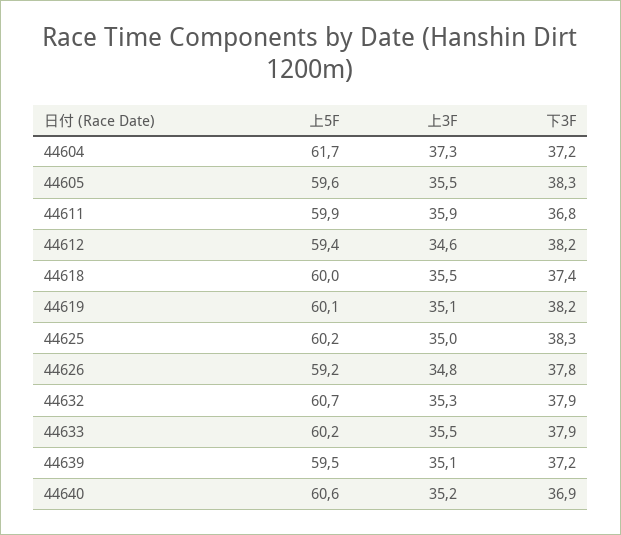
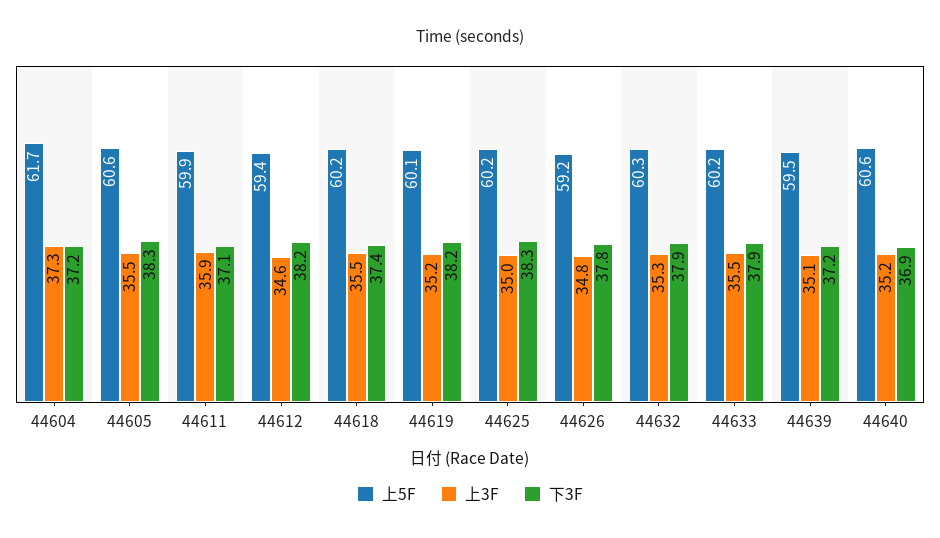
上5F, 44605: 59.6 -> 60.6
下3F, 44611: 36.8 -> 37.1
上5F, 44618: 60 -> 60.2
上3F, 44619: 35.1 -> 35.2
上5F, 44632: 60.7 -> 60.3

